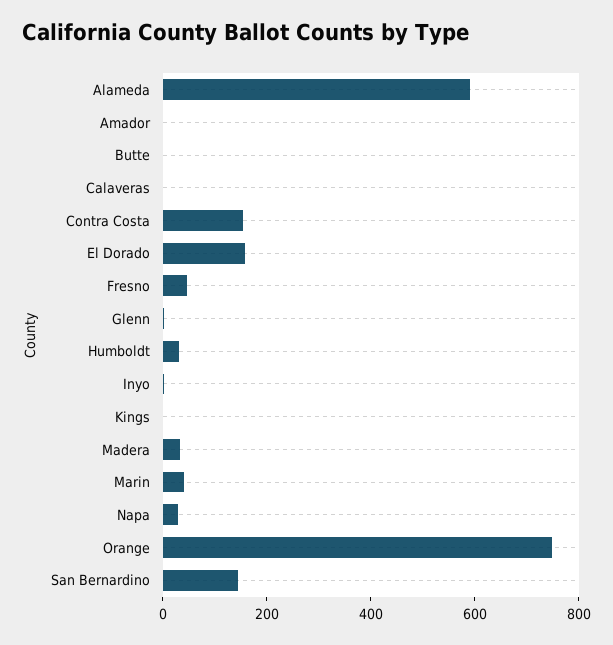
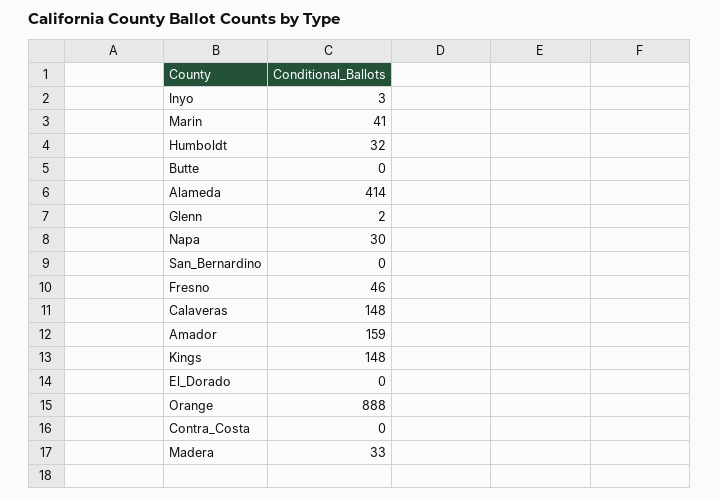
Alameda: 600 -> 414
Amador: 0 -> 159
Calaveras: 0 -> 148
Contra Costa: 150 -> 0
El Dorado: 150 -> 0
Kings: 0 -> 148
Orange: 750 -> 888
San Bernardino: 150 -> 0

